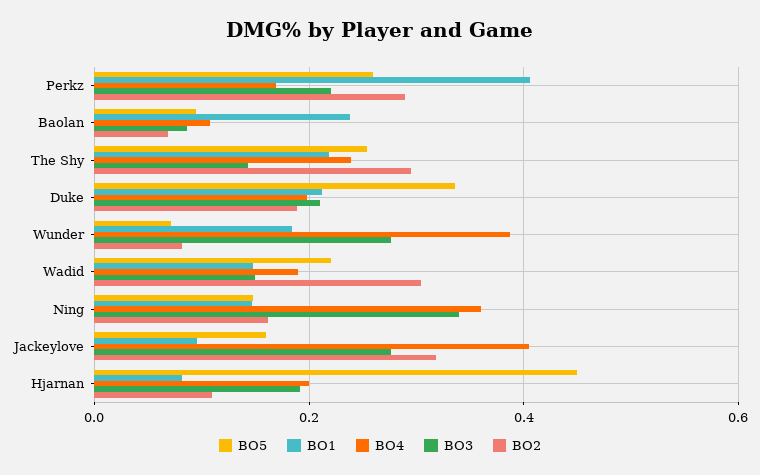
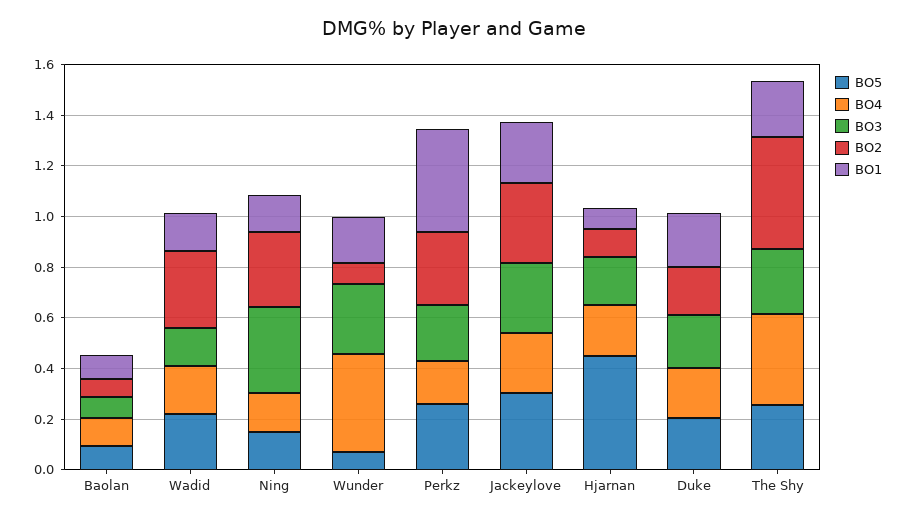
BO1, Baolan: 0.24 -> 0.1
BO4, The Shy: 0.24 -> 0.35
BO3, The Shy: 0.14 -> 0.25
BO2, The Shy: 0.3 -> 0.45
BO5, Duke: 0.34 -> 0.2
BO4, Ning: 0.36 -> 0.15
BO2, Ning: 0.16 -> 0.3
BO5, Jackeylove: 0.16 -> 0.3
BO1, Jackeylove: 0.1 -> 0.25
BO4, Jackeylove: 0.4 -> 0.25

